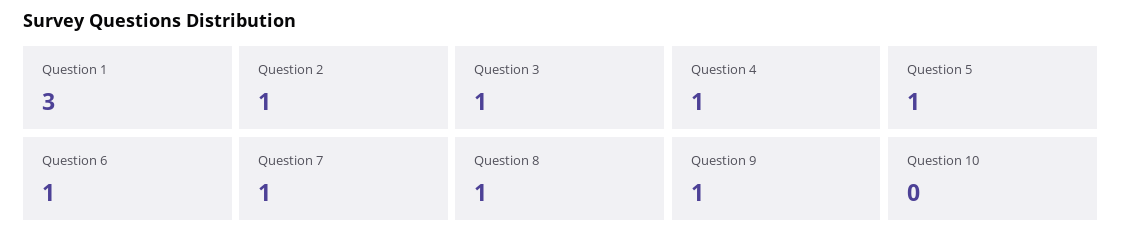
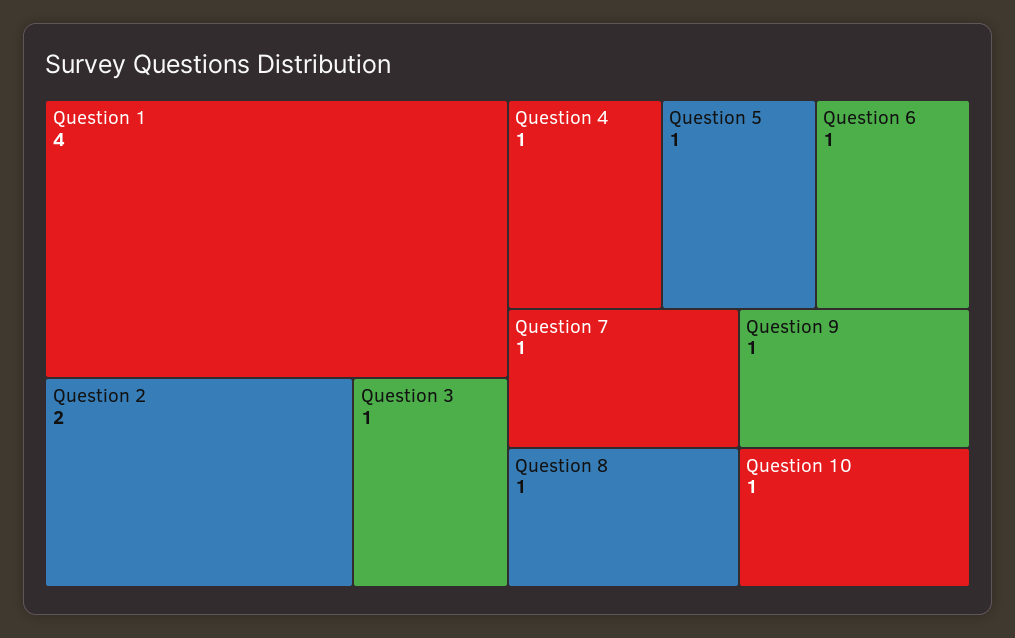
Question 1: 3 -> 4
Question 2: 1 -> 2
Question 10: 0 -> 1

